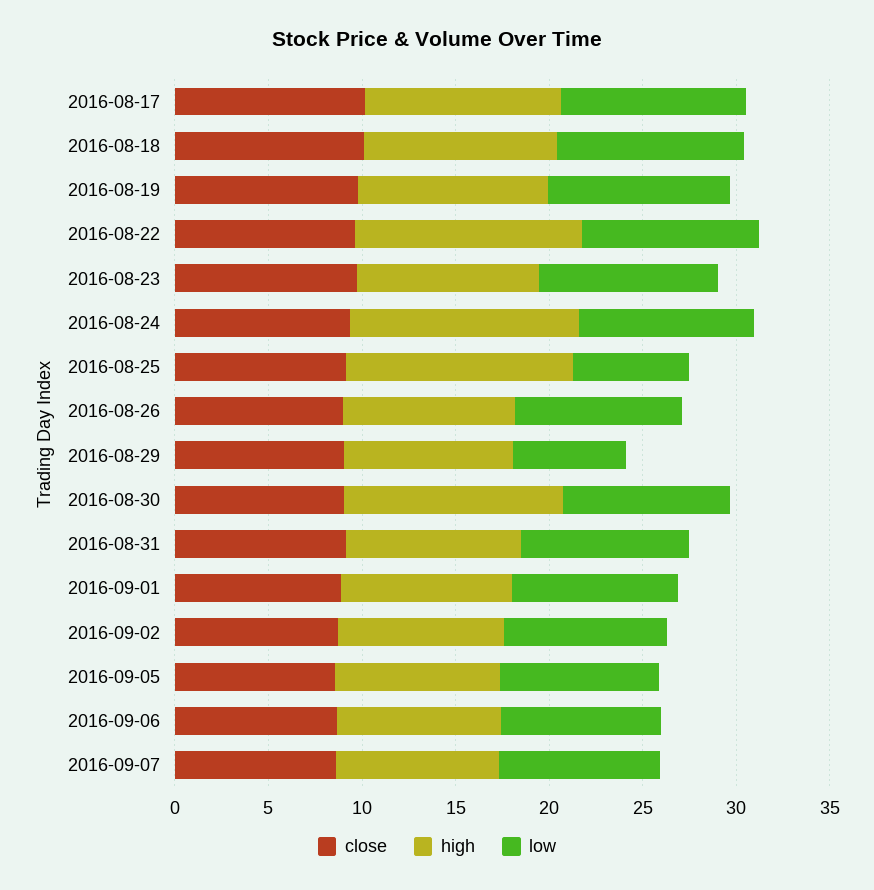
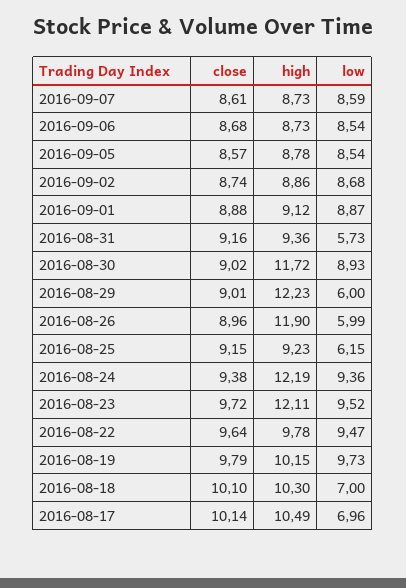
low, 2016-08-17: 10 -> 6.96
low, 2016-08-18: 10 -> 7
high, 2016-08-22: 12 -> 9.78
high, 2016-08-23: 10 -> 12.11
high, 2016-08-25: 12 -> 9.23
high, 2016-08-26: 9 -> 11.9
low, 2016-08-26: 9 -> 5.99
high, 2016-08-29: 9 -> 12.23
low, 2016-08-31: 9 -> 5.73

